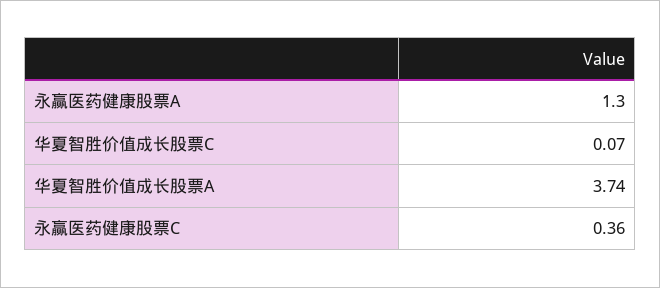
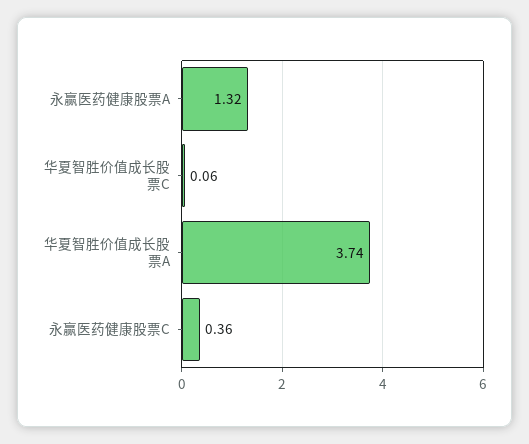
永赢医药健康股票A: 1.3 -> 1.32
华夏智胜价值成长股票C: 0.07 -> 0.06

